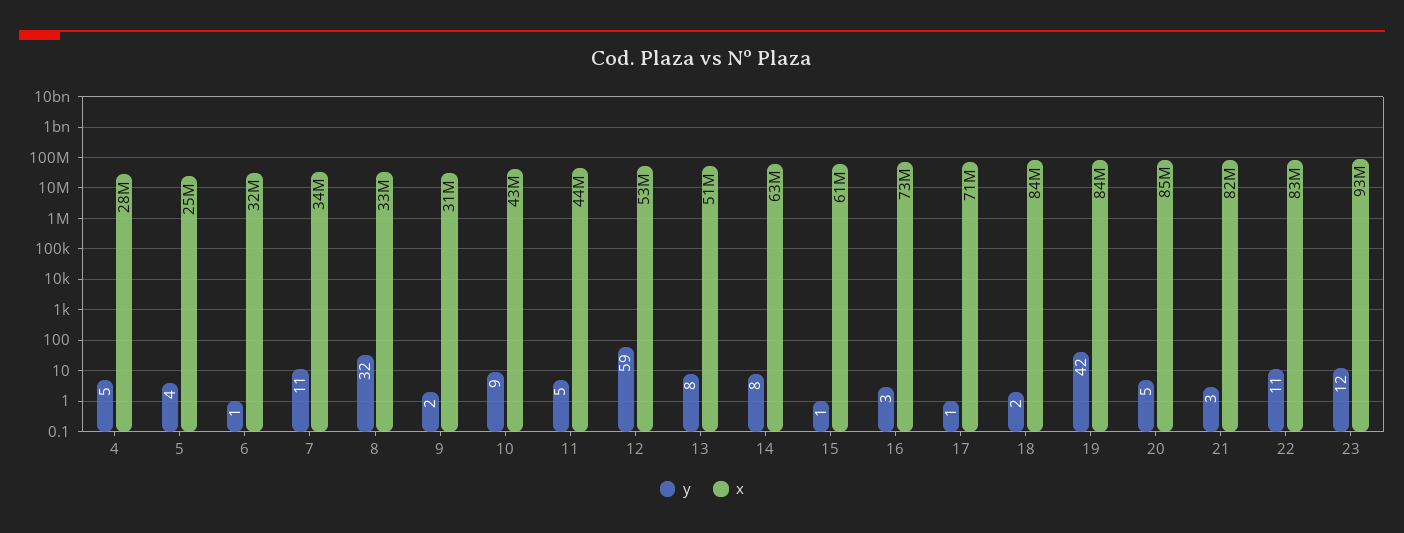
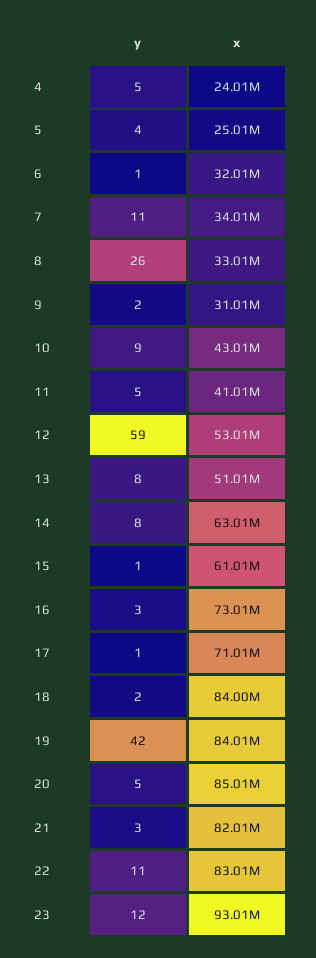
x, 4: 28000000 -> 24010000
y, 8: 32 -> 26
x, 11: 44000000 -> 41010000

